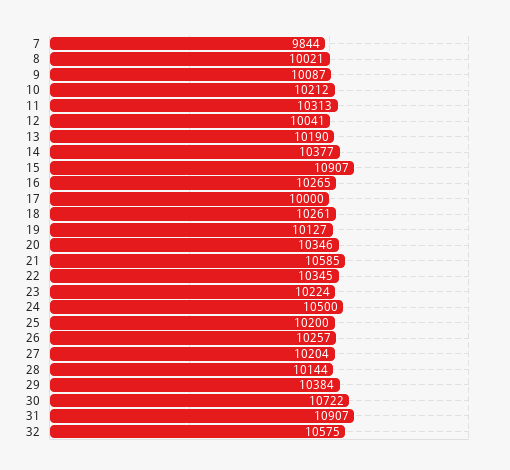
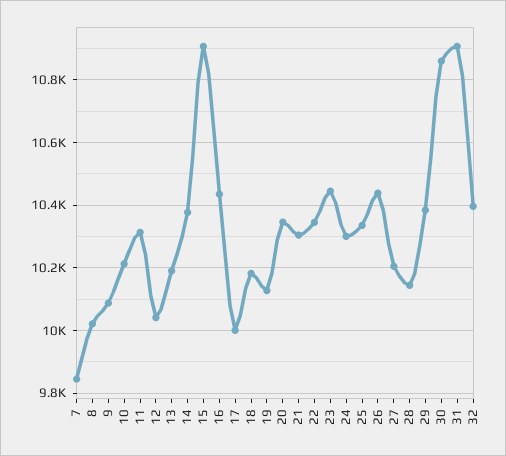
16: 10265 -> 10440
18: 10261 -> 10180
21: 10585 -> 10300
23: 10224 -> 10440
24: 10500 -> 10300
25: 10200 -> 10340
26: 10257 -> 10440
30: 10722 -> 10860
32: 10575 -> 10400

